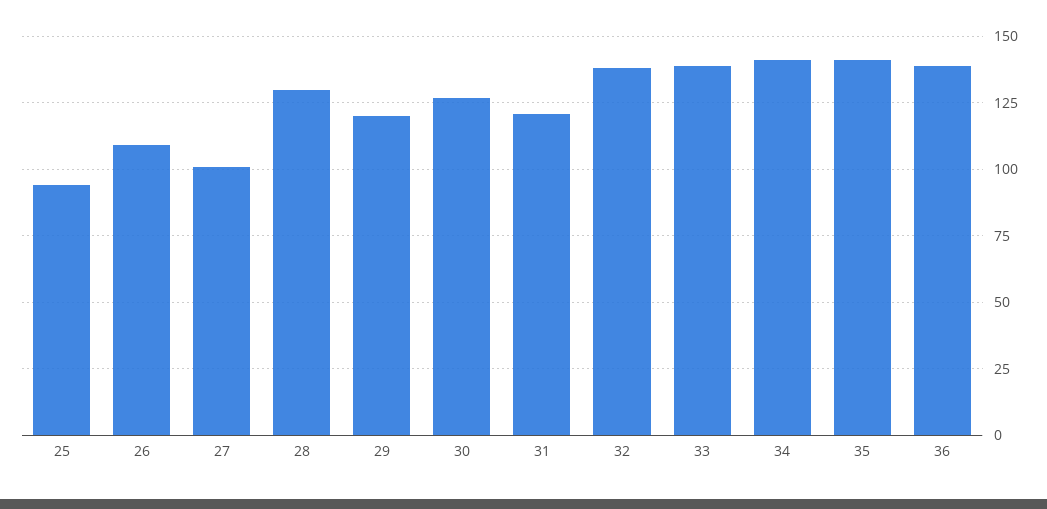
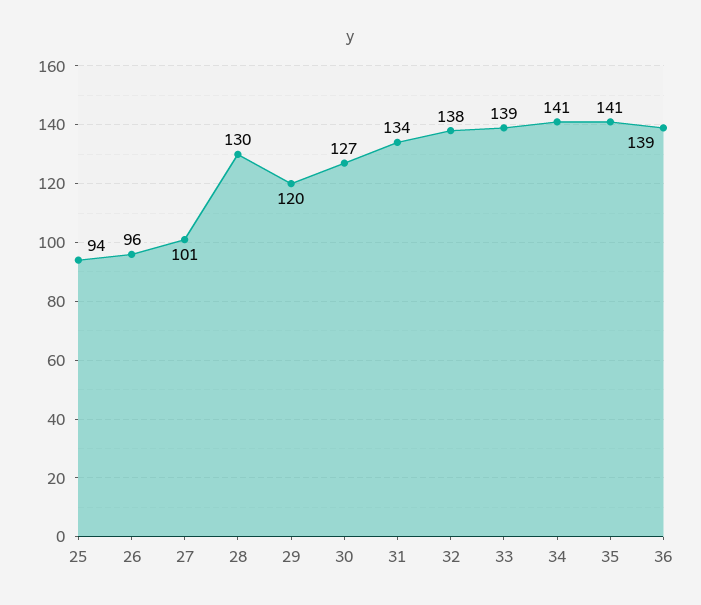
26: 110 -> 96
31: 120 -> 134

